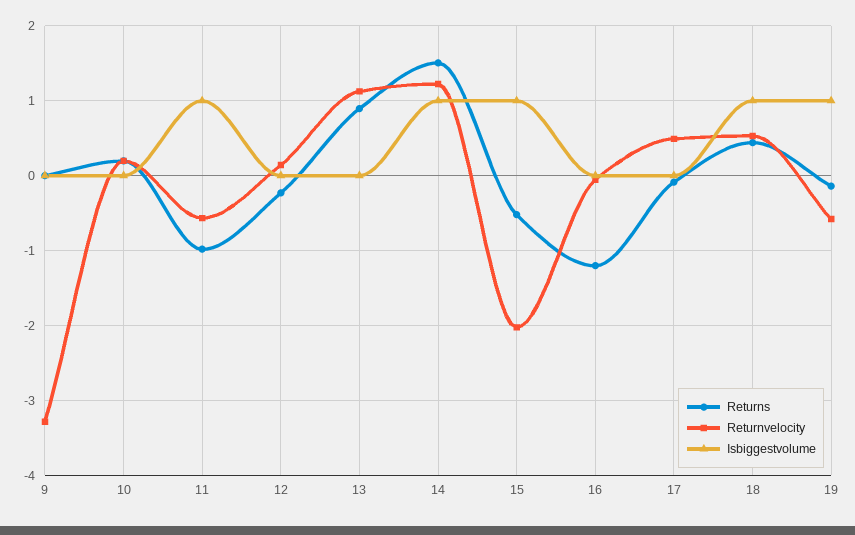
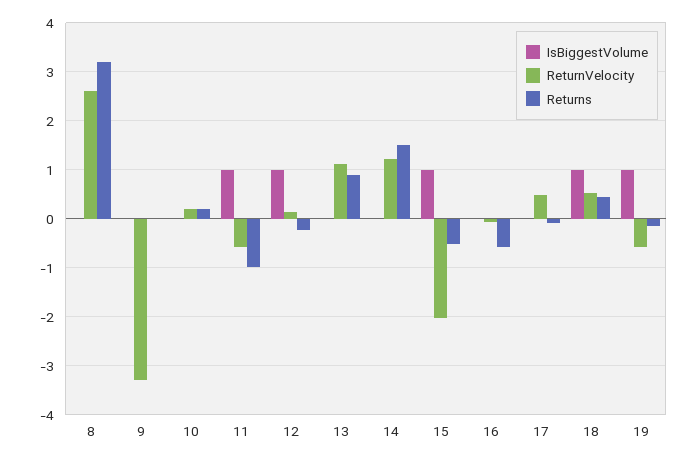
Isbiggestvolume, 12: 0 -> 1
Isbiggestvolume, 14: 1 -> 0
Returns, 16: -1.2 -> -0.6
Isbiggestvolume, 8: none -> 0
Returnvelocity, 8: none -> 2.6
Returns, 8: none -> 3.2

